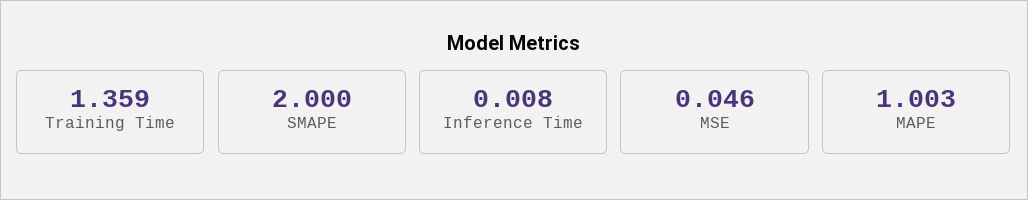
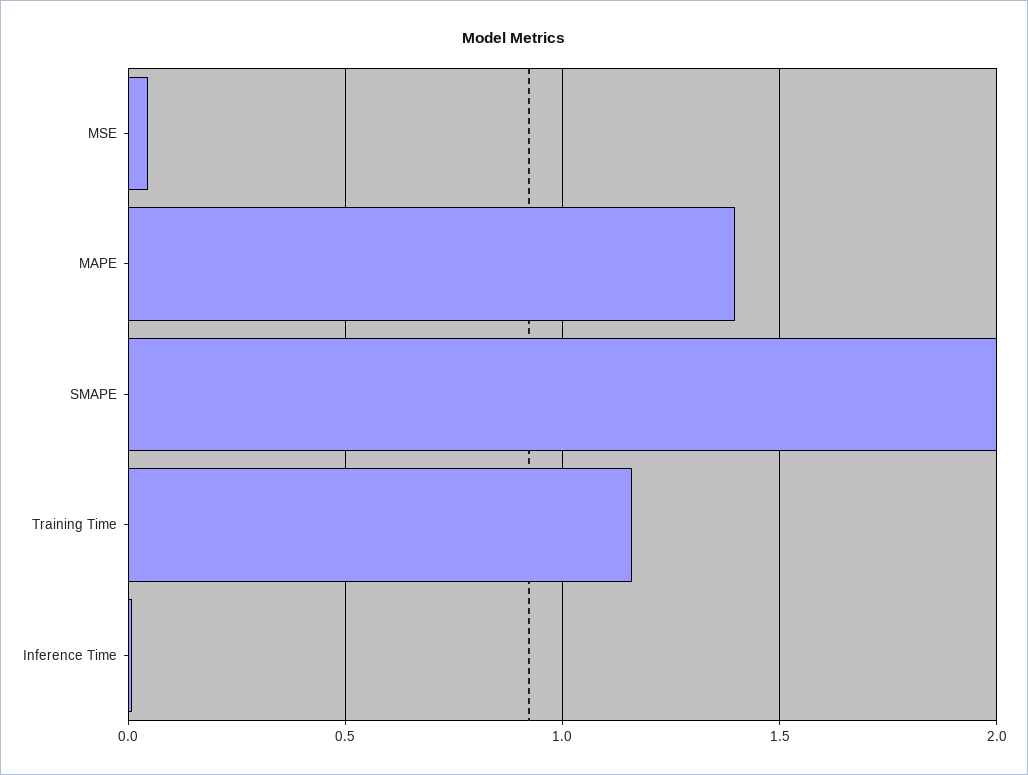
Training Time: 1.359 -> 1.15
MAPE: 1.003 -> 1.4

